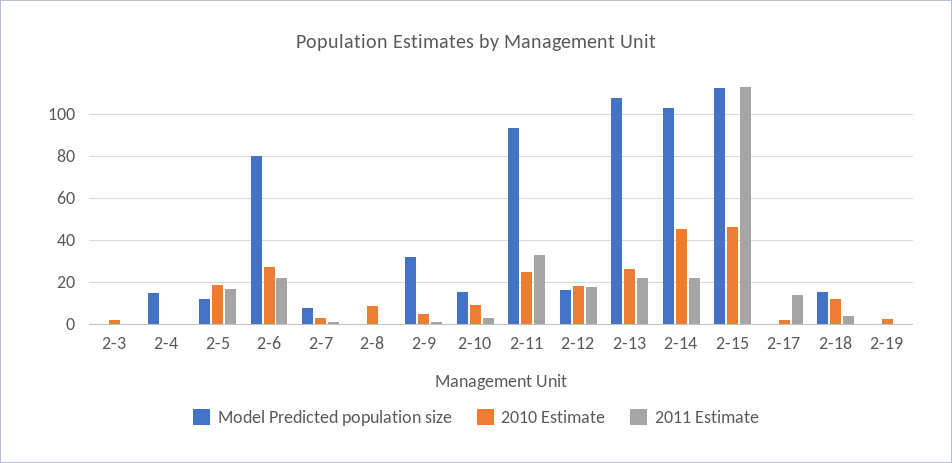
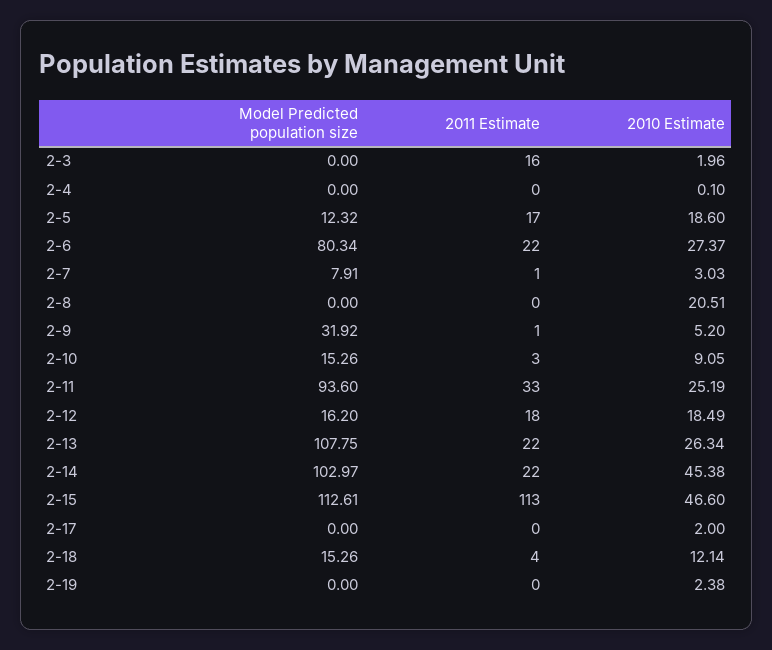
2011 Estimate, 2-3: 0 -> 16
Model Predicted population size, 2-4: 15 -> 0
2010 Estimate, 2-8: 10 -> 20.51
2011 Estimate, 2-17: 15 -> 0

